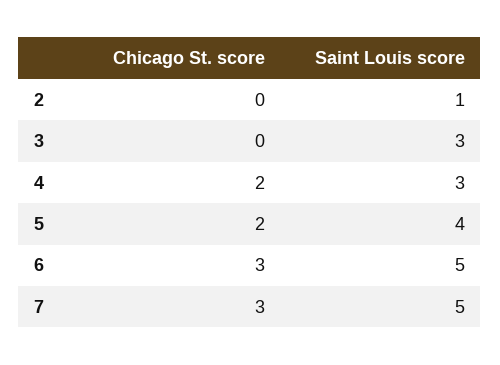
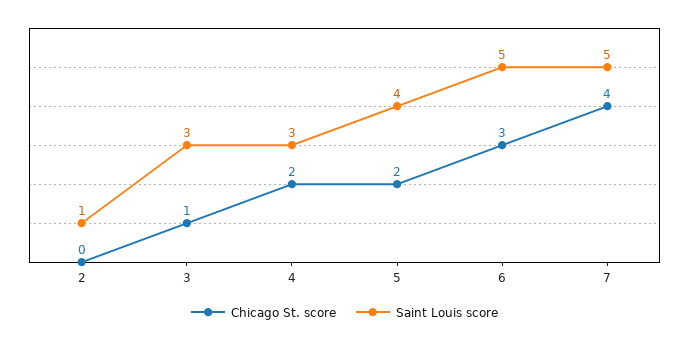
Chicago St. score, 3: 0 -> 1
Chicago St. score, 7: 3 -> 4

